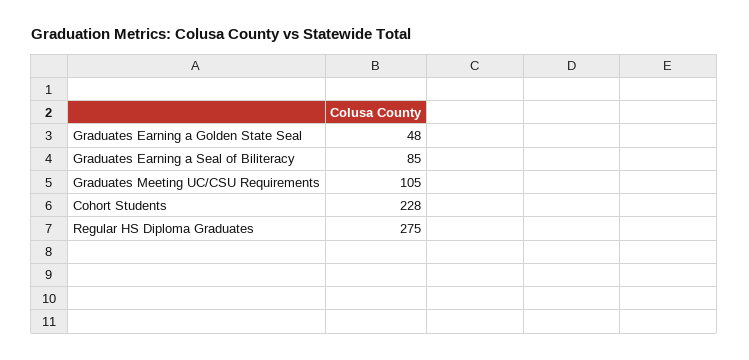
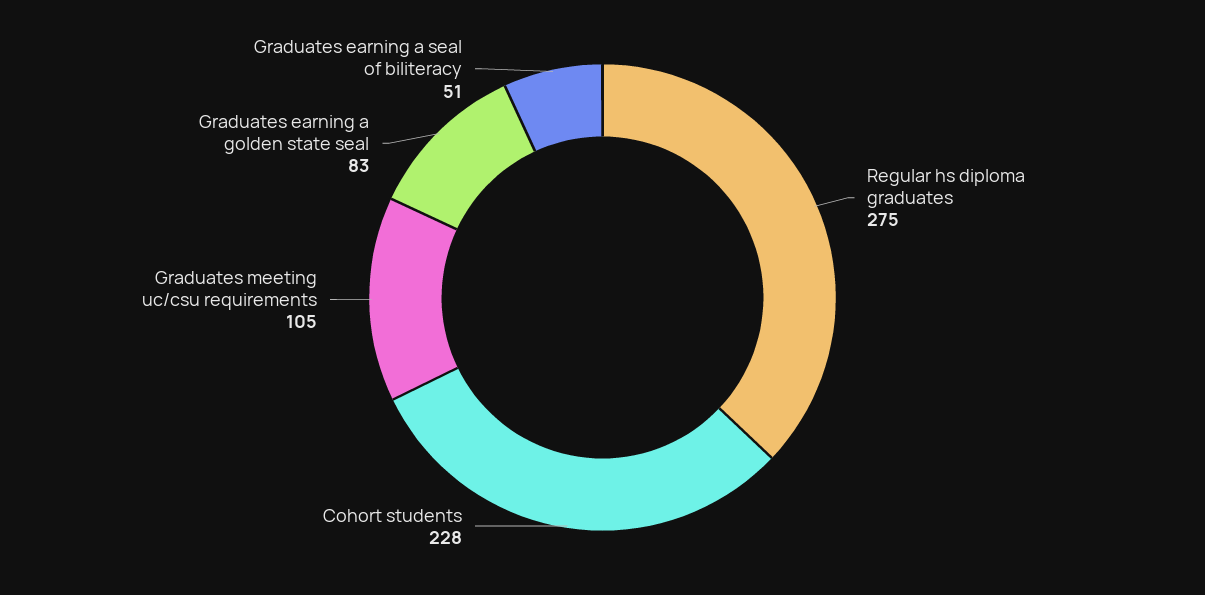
Graduates Earning a Golden State Seal: 48 -> 83
Graduates Earning a Seal of Biliteracy: 85 -> 51

